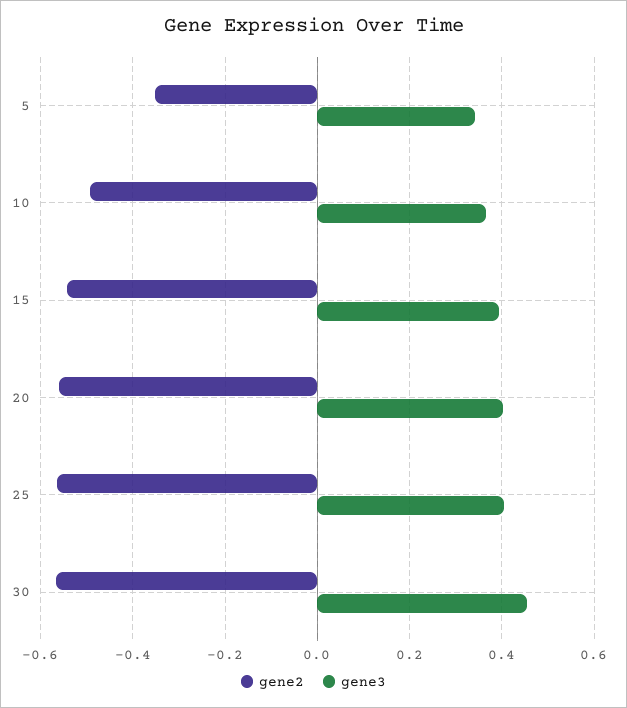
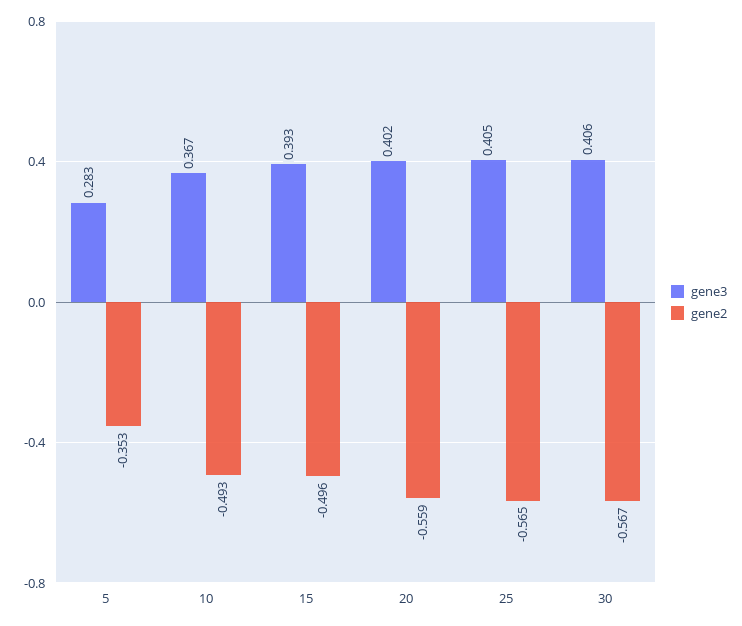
gene3, 5: 0.34 -> 0.283
gene2, 15: -0.54 -> -0.496
gene3, 30: 0.46 -> 0.406

